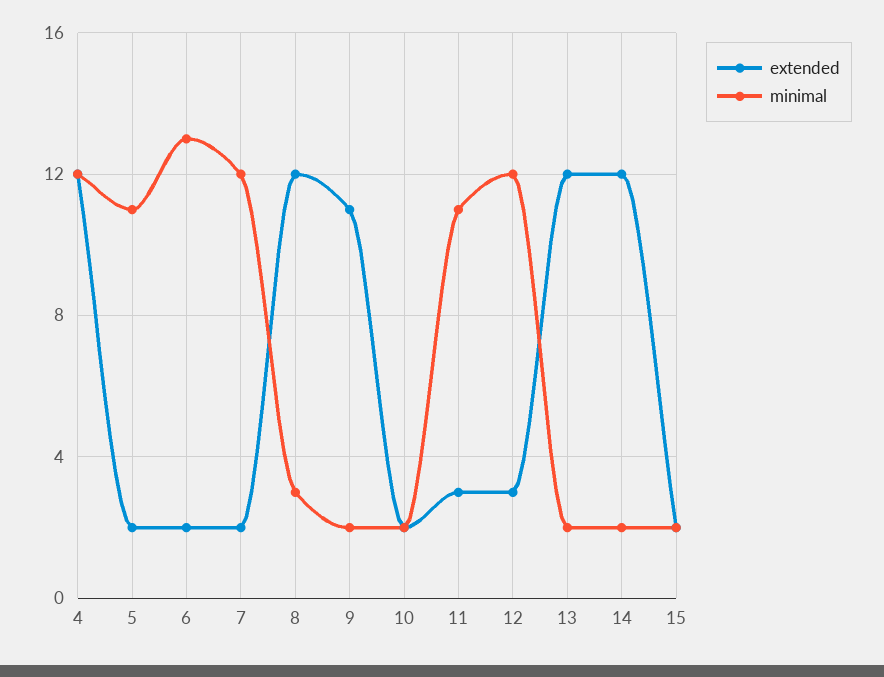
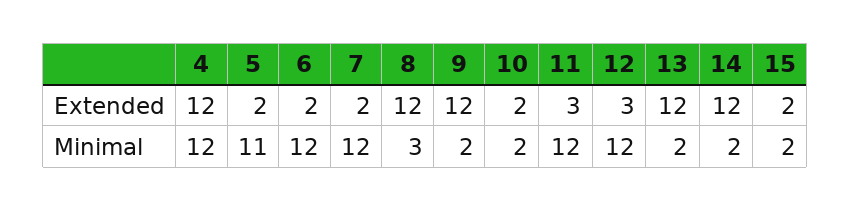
minimal, 6: 13 -> 12
extended, 9: 11 -> 12
minimal, 11: 11 -> 12

